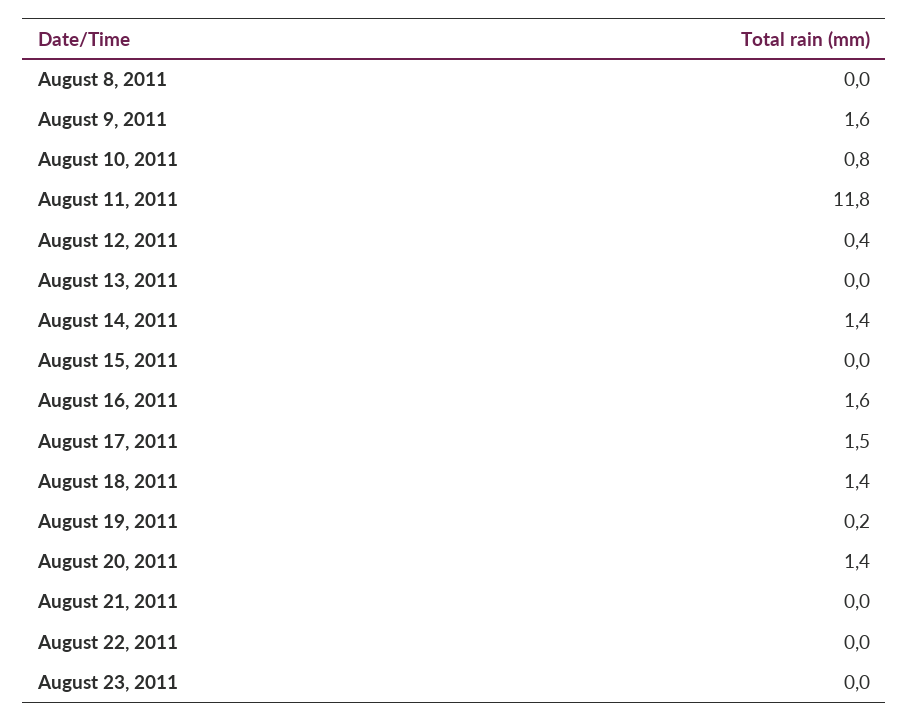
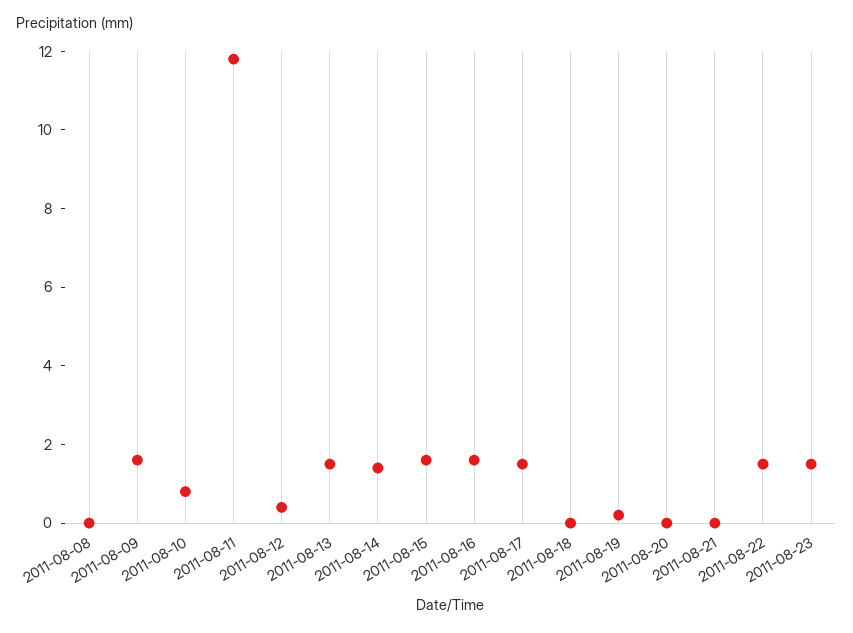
August 13, 2011: 0 -> 1.5
August 15, 2011: 0 -> 1.5
August 18, 2011: 1.4 -> 0
August 20, 2011: 1.4 -> 0
August 22, 2011: 0 -> 1.5
August 23, 2011: 0 -> 1.5

